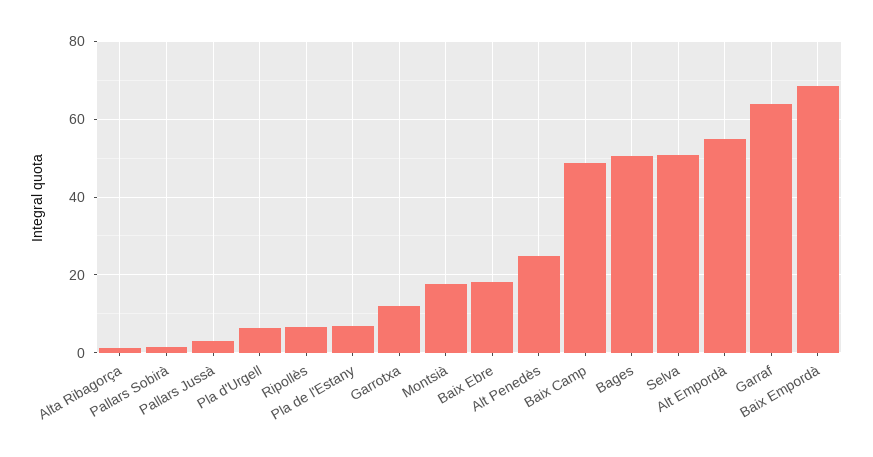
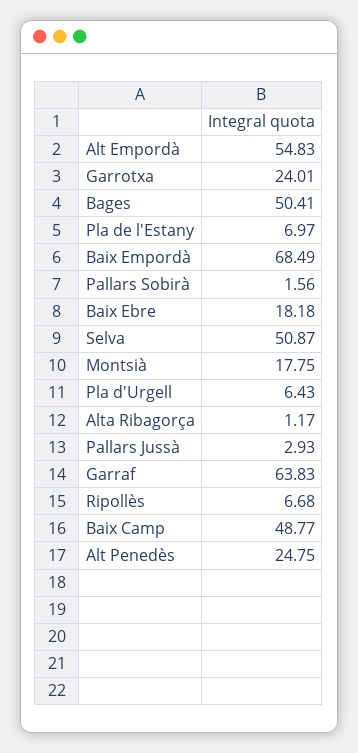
Garrotxa: 12 -> 24.01

